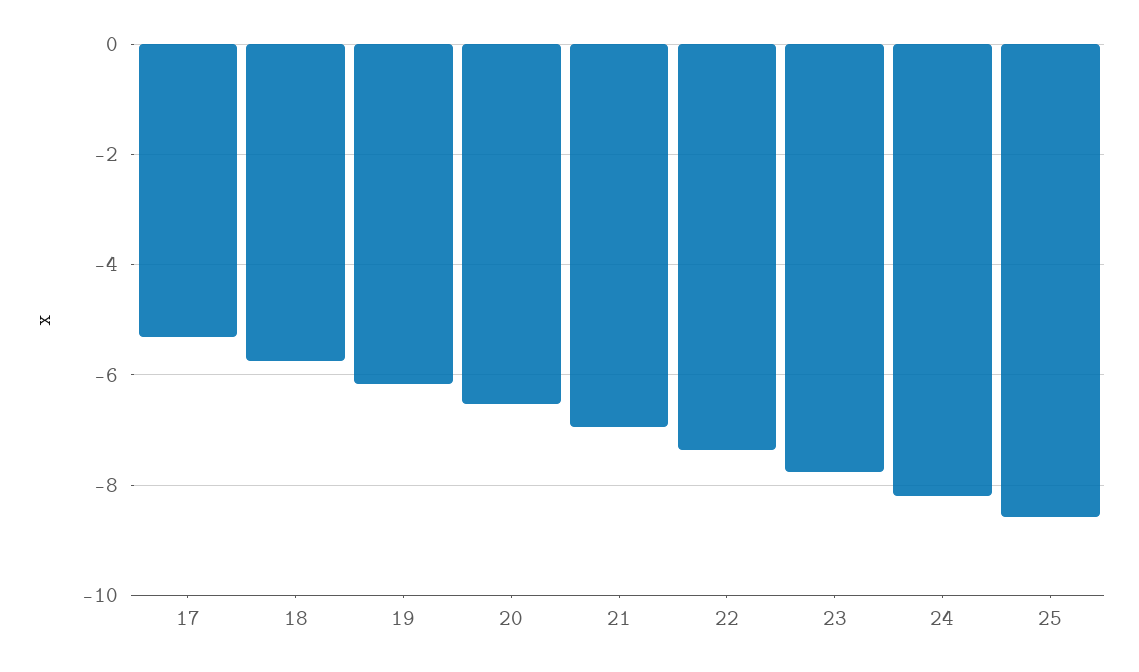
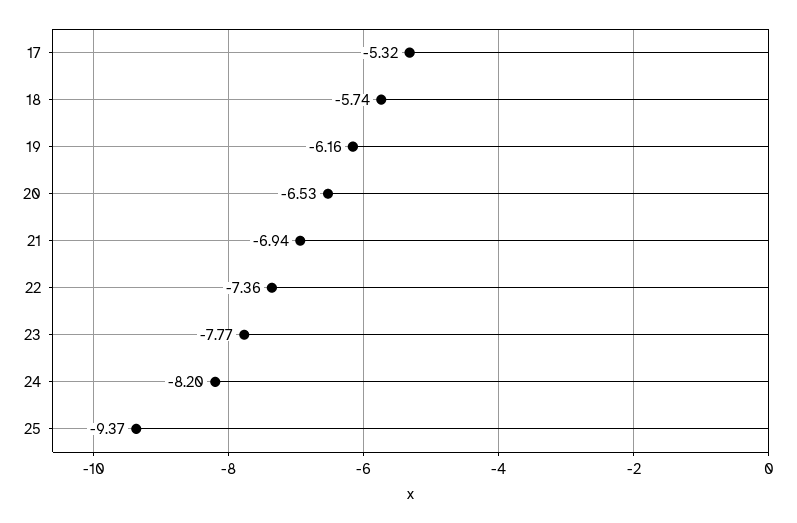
25: -8.6 -> -9.37

